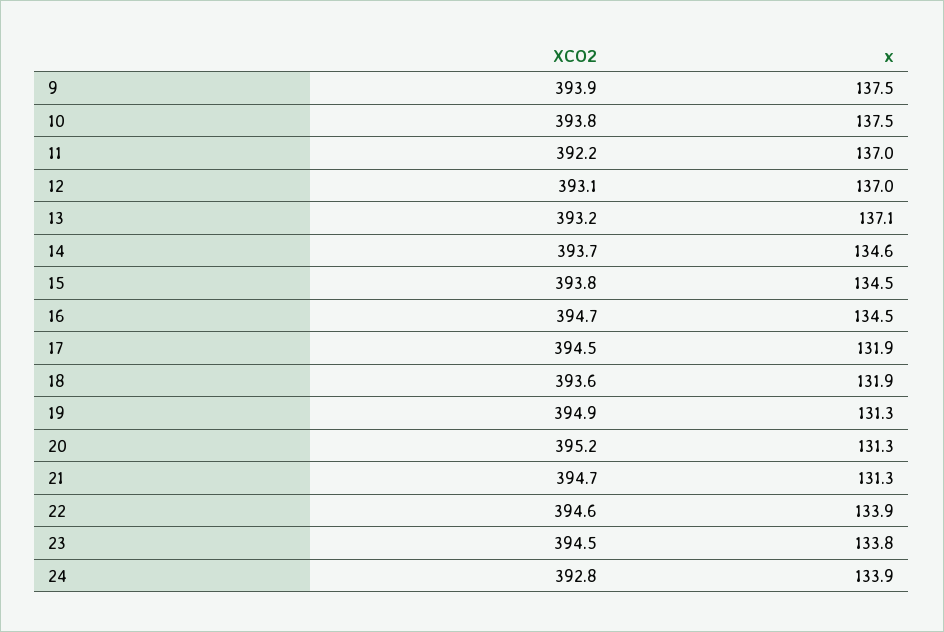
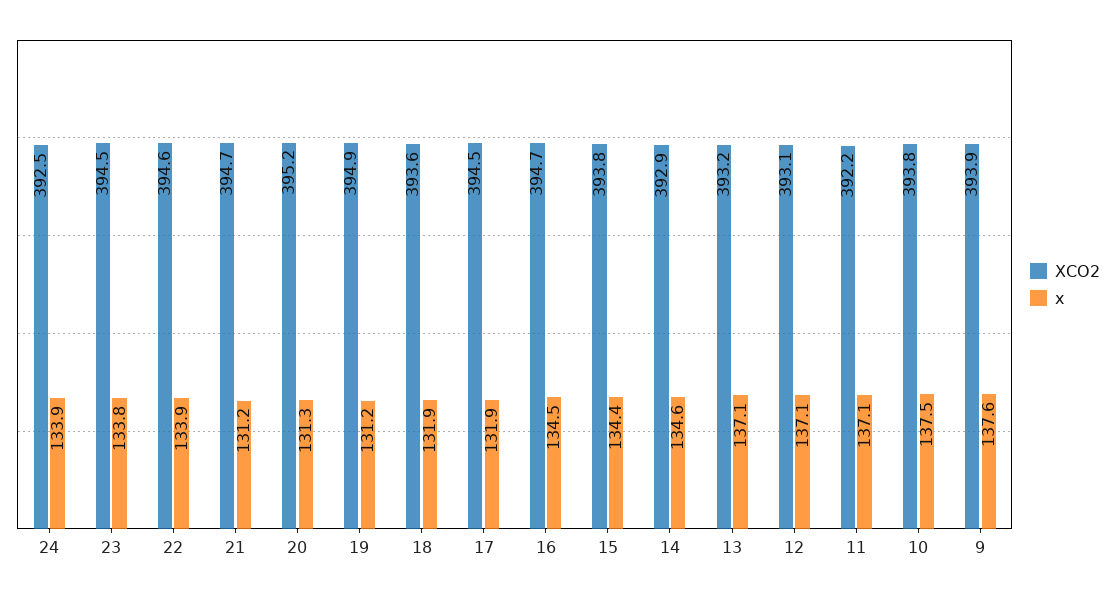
x, 9: 137.5 -> 137.6
x, 11: 137 -> 137.1
x, 12: 137 -> 137.1
XCO2, 14: 393.7 -> 392.9
x, 15: 134.5 -> 134.4
x, 19: 131.3 -> 131.2
x, 21: 131.3 -> 131.2
XCO2, 24: 392.8 -> 392.5

